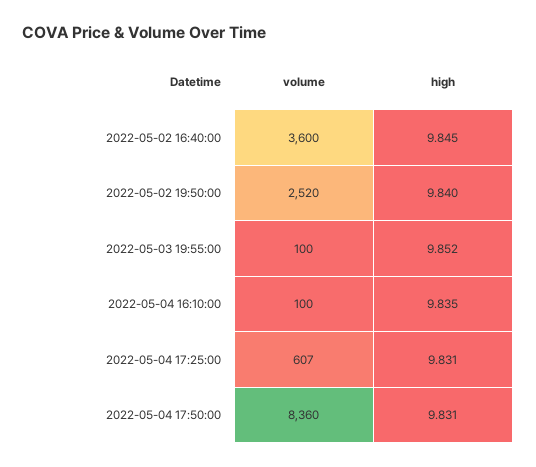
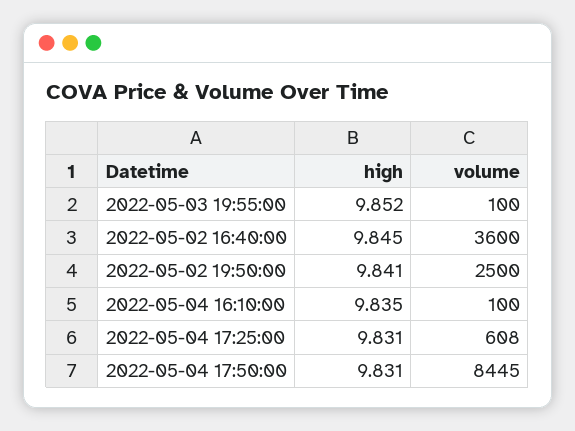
volume, 2022-05-02 19:50:00: 2520 -> 2500
high, 2022-05-02 19:50:00: 9.84 -> 9.841
volume, 2022-05-04 17:25:00: 607 -> 608
volume, 2022-05-04 17:50:00: 8360 -> 8445

